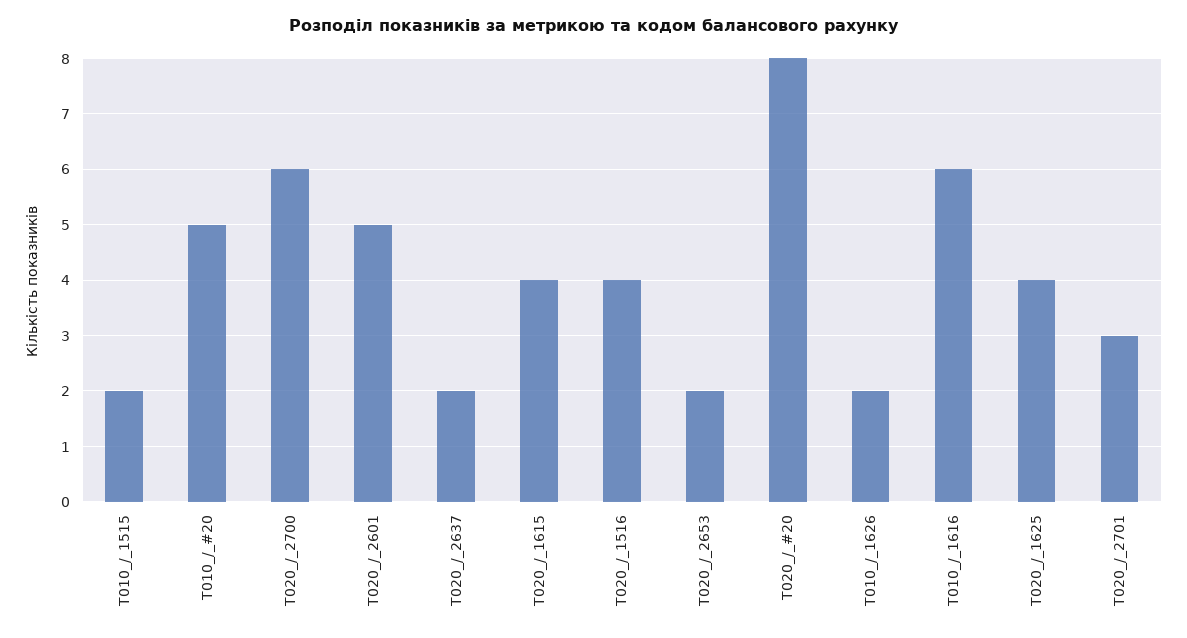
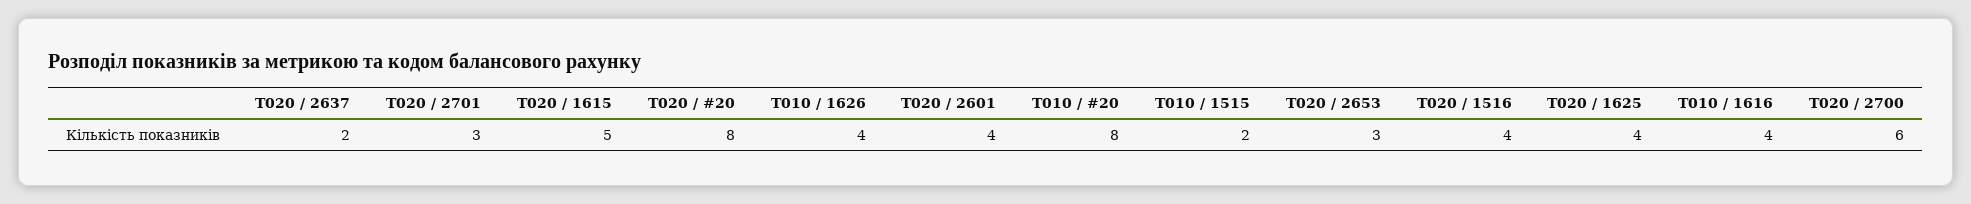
T010_/_#20: 5 -> 8
T020_/_2601: 5 -> 4
T020_/_1615: 4 -> 5
T020_/_2653: 2 -> 3
T010_/_1626: 2 -> 4
T010_/_1616: 6 -> 4

